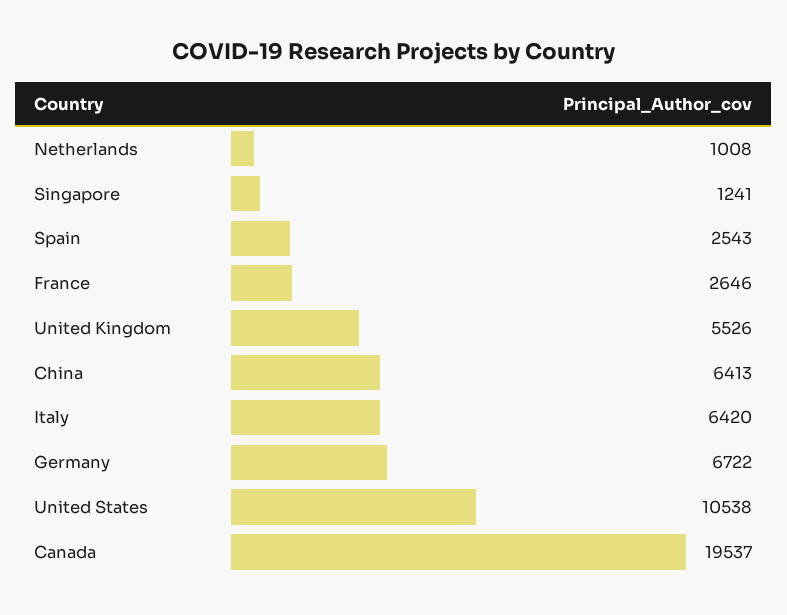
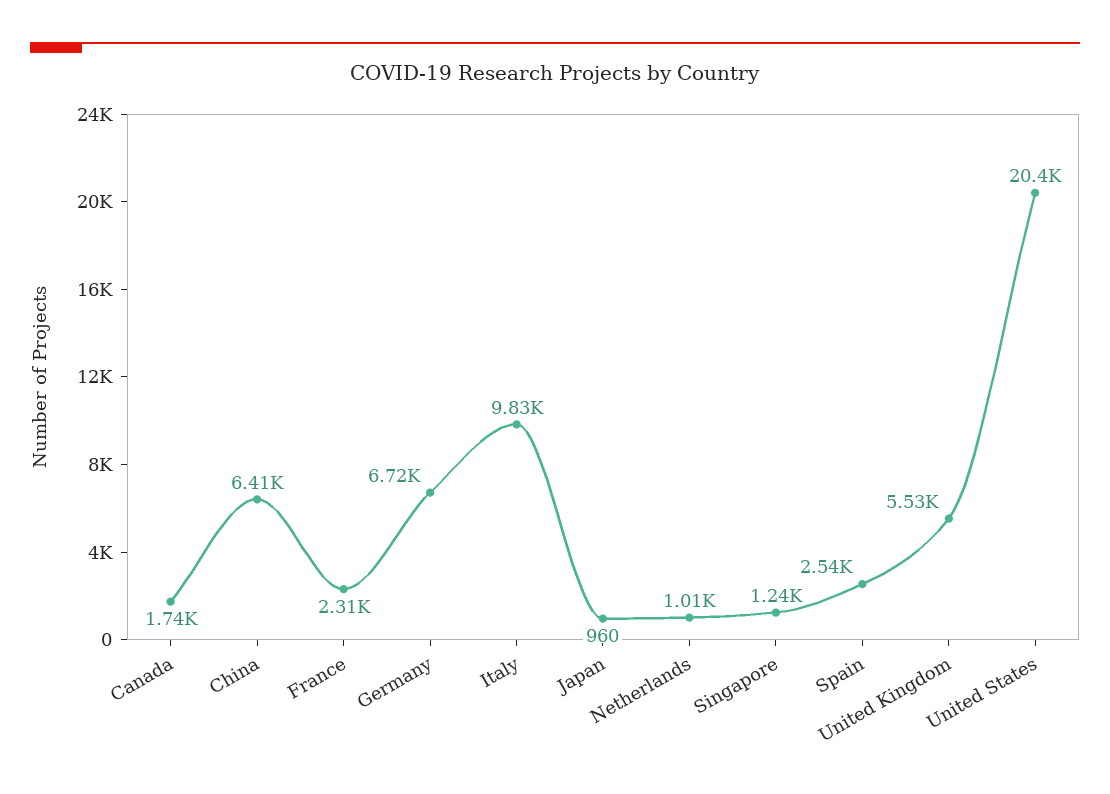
France: 2646 -> 2310
Italy: 6420 -> 9830
United States: 10538 -> 20400
Canada: 19537 -> 1740
Japan: none -> 960

